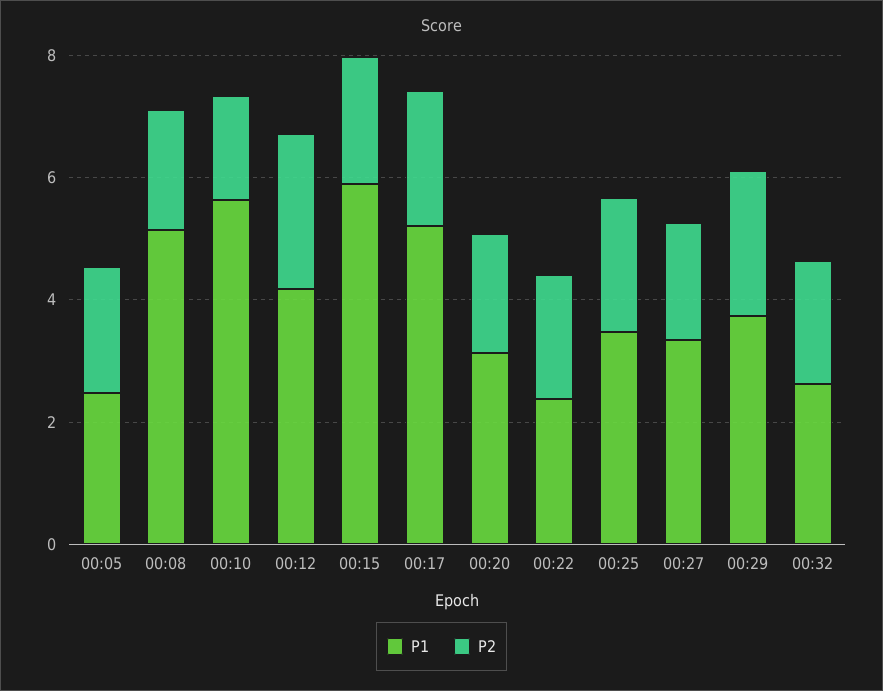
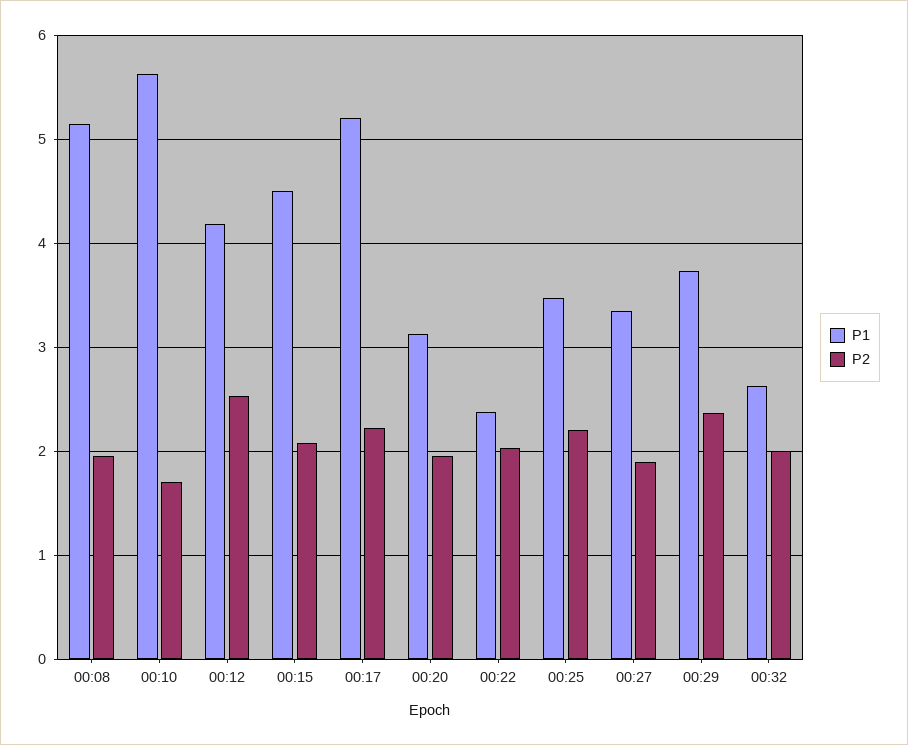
P1, 00:05: 2.5 -> none
P2, 00:05: 2 -> none
P1, 00:15: 6 -> 4.5

